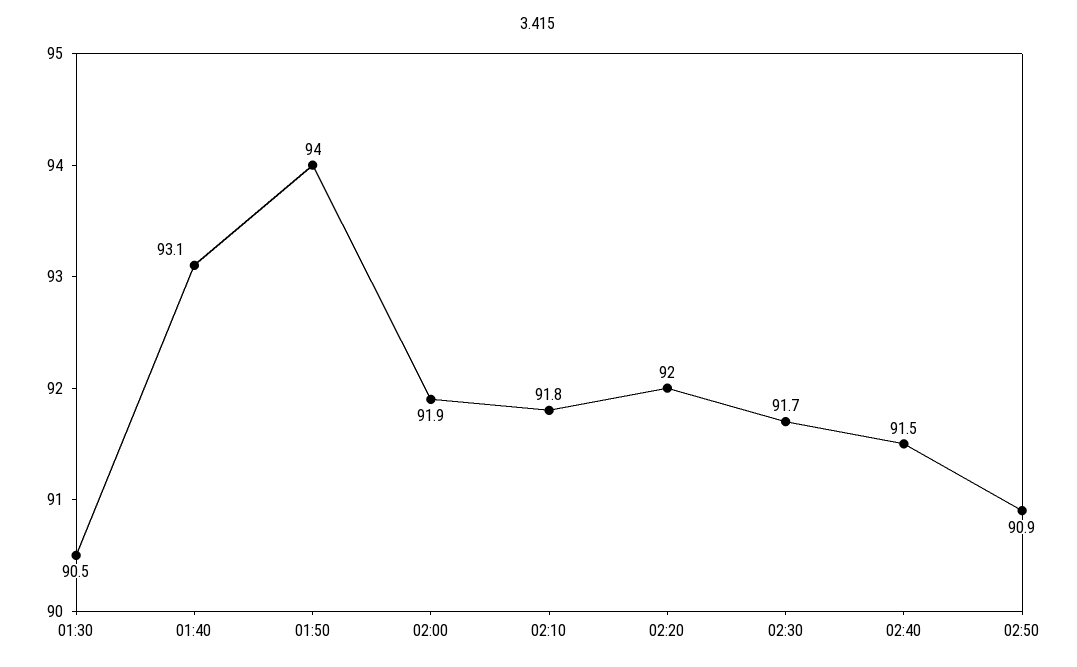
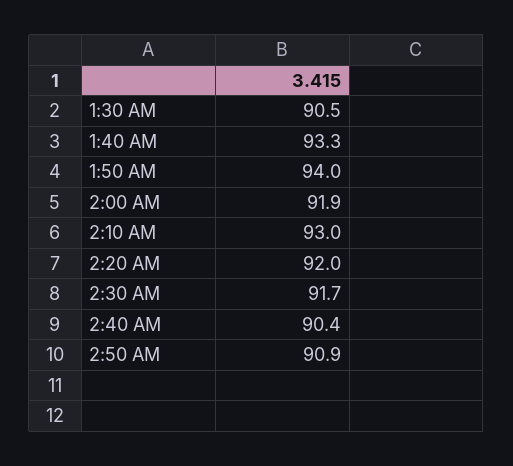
01:40: 93.1 -> 93.3
02:10: 91.8 -> 93
02:40: 91.5 -> 90.4

